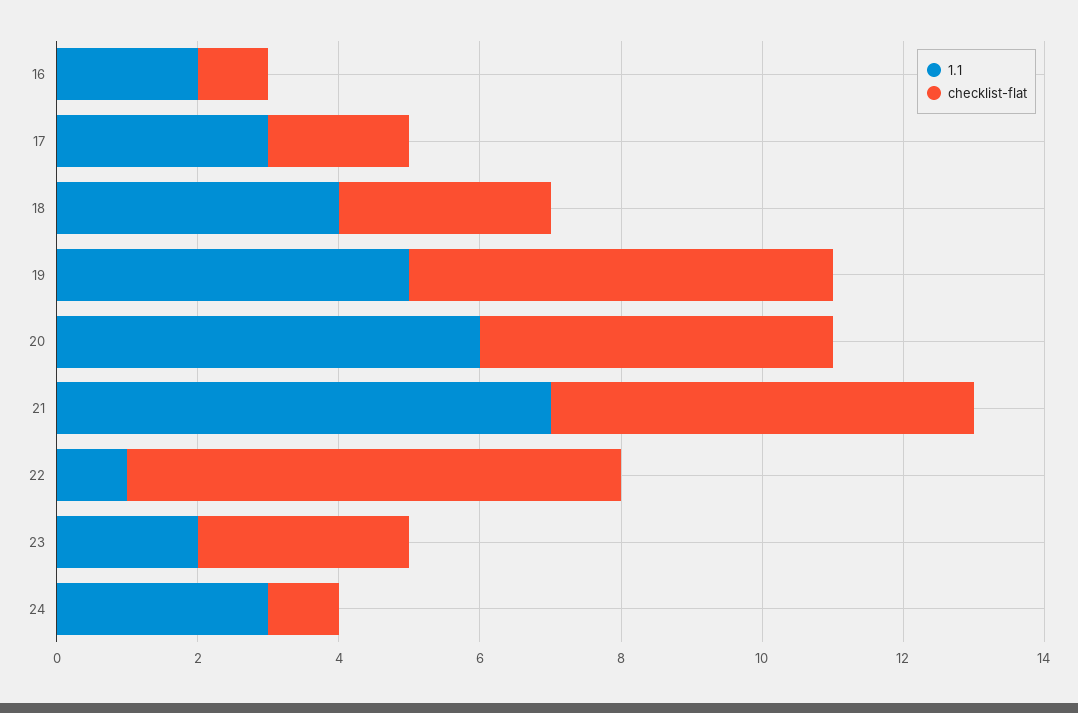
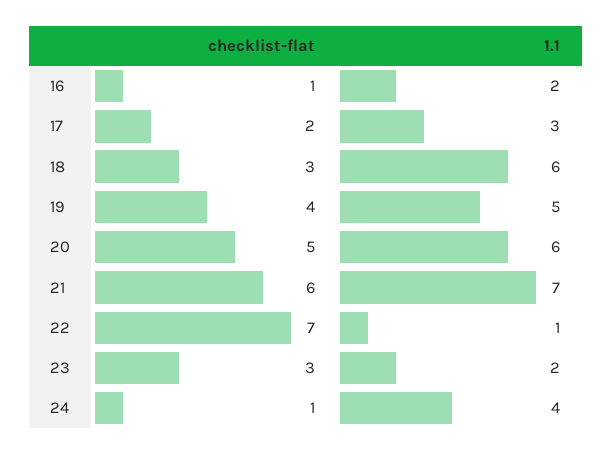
1.1, 18: 4 -> 6
checklist-flat, 19: 6 -> 4
1.1, 24: 3 -> 4

